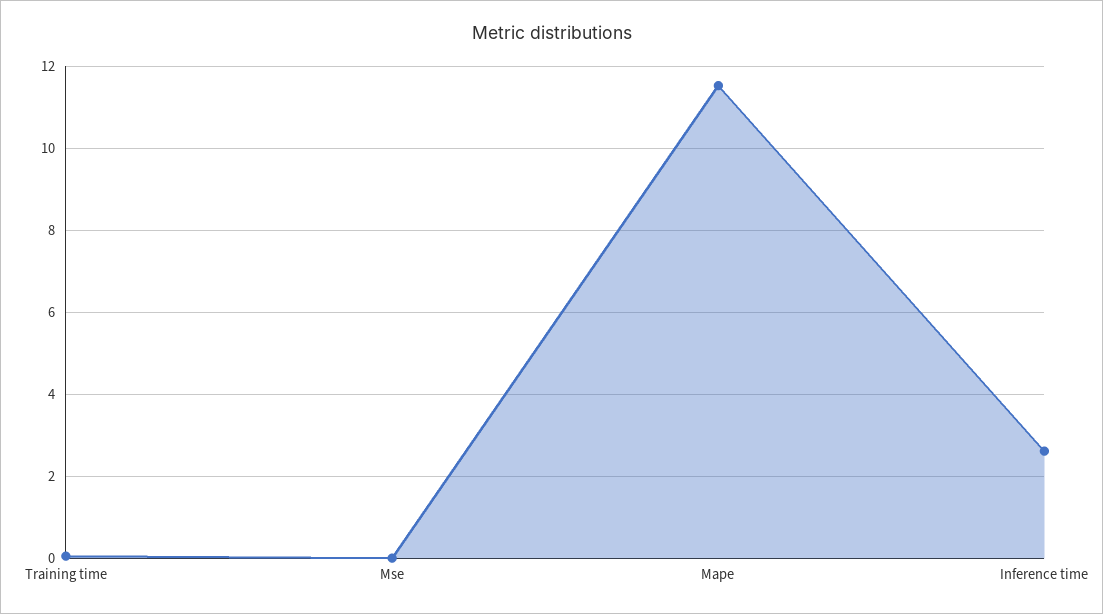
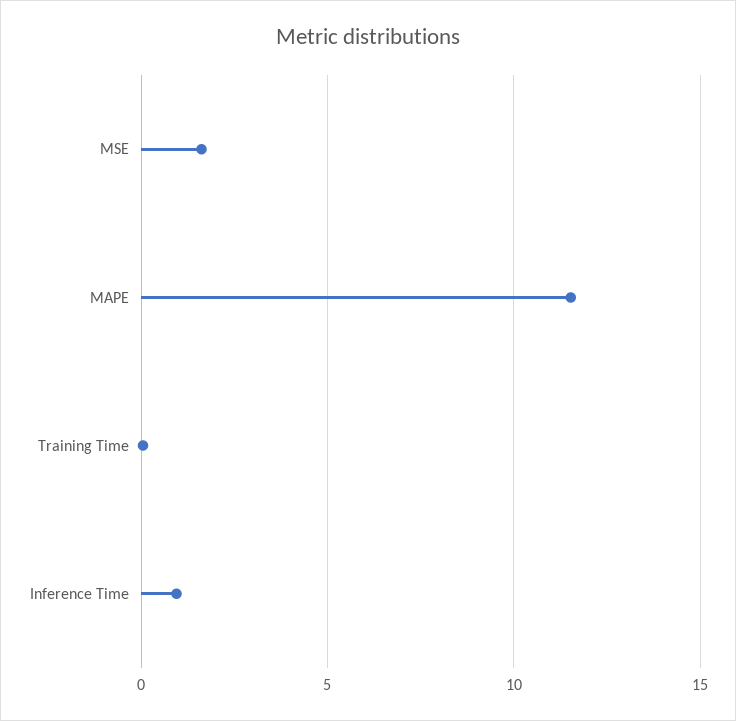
Mse: 0 -> 1.5
Inference time: 2.6 -> 1

